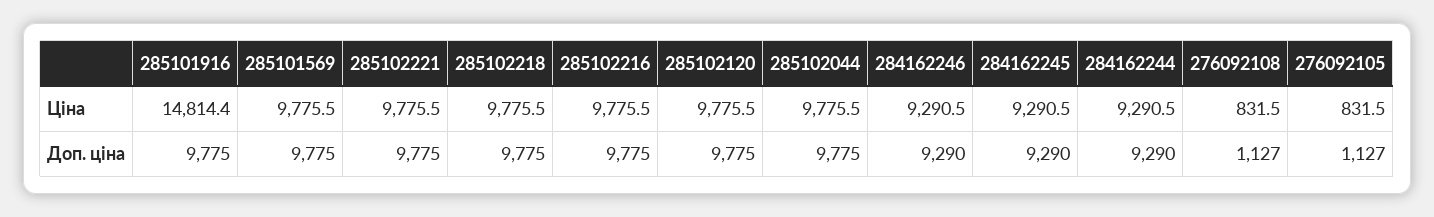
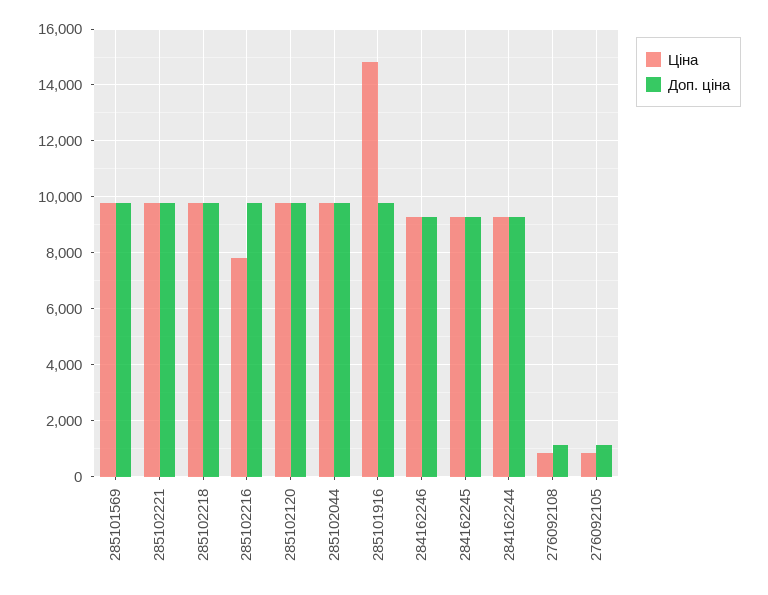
Ціна, 285102216: 9775.5 -> 7750

